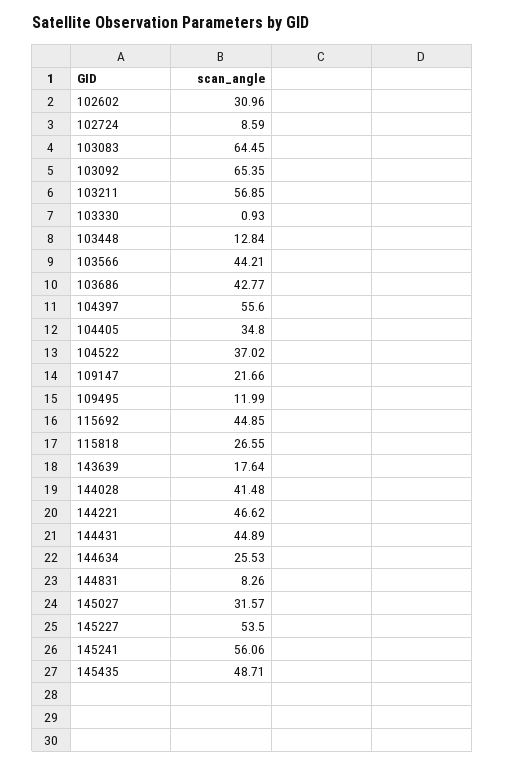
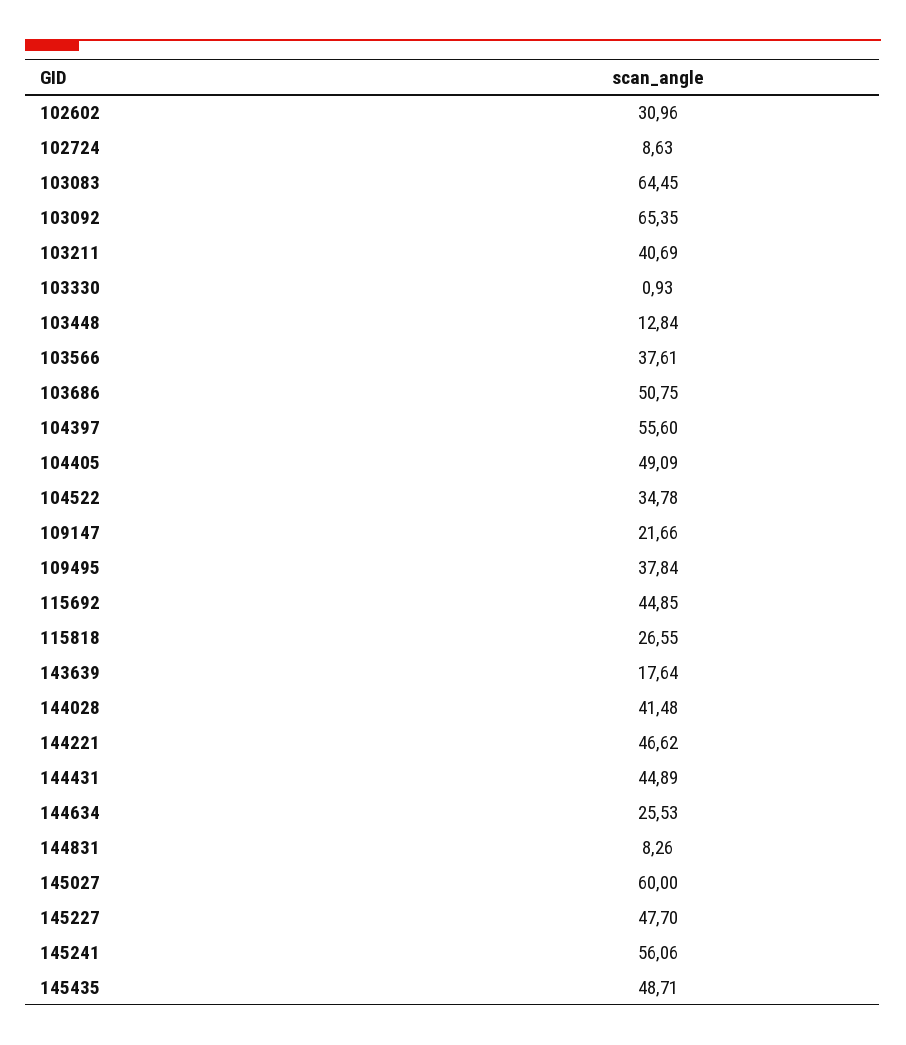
102724: 8.59 -> 8.63
103211: 56.85 -> 40.69
103566: 44.21 -> 37.61
103686: 42.77 -> 50.75
104405: 34.8 -> 49.09
104522: 37.02 -> 34.78
109495: 11.99 -> 37.84
145027: 31.57 -> 60
145227: 53.5 -> 47.7

